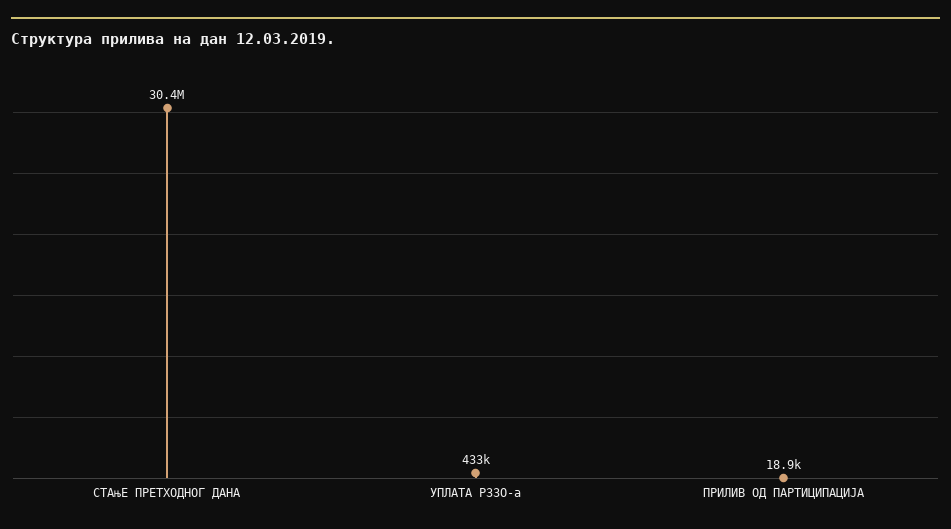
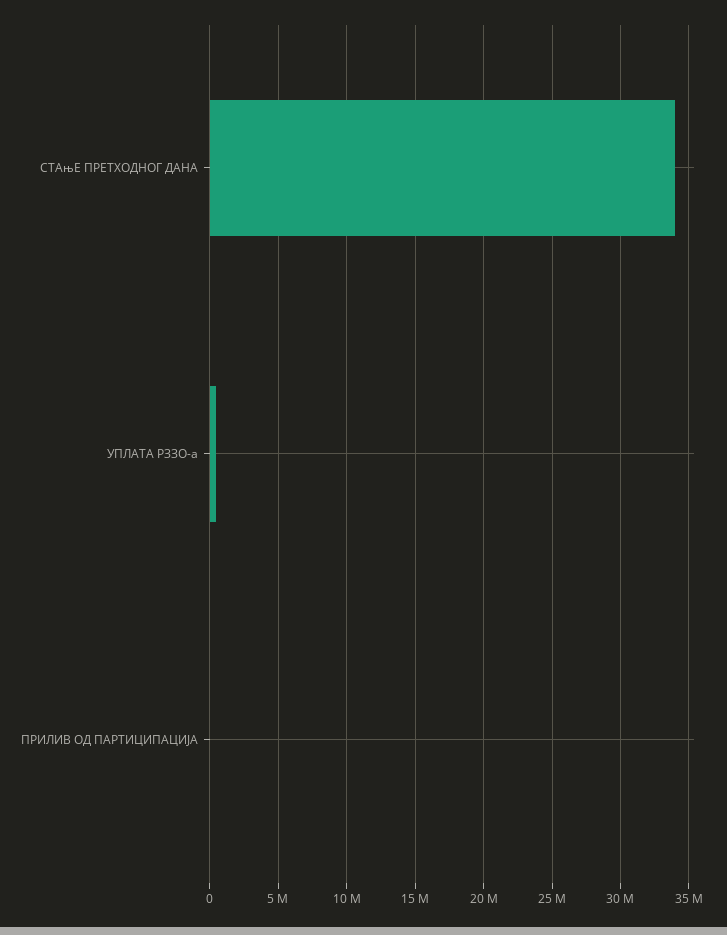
СТАњЕ ПРЕТХОДНОГ ДАНА: 30400000 -> 34000000

